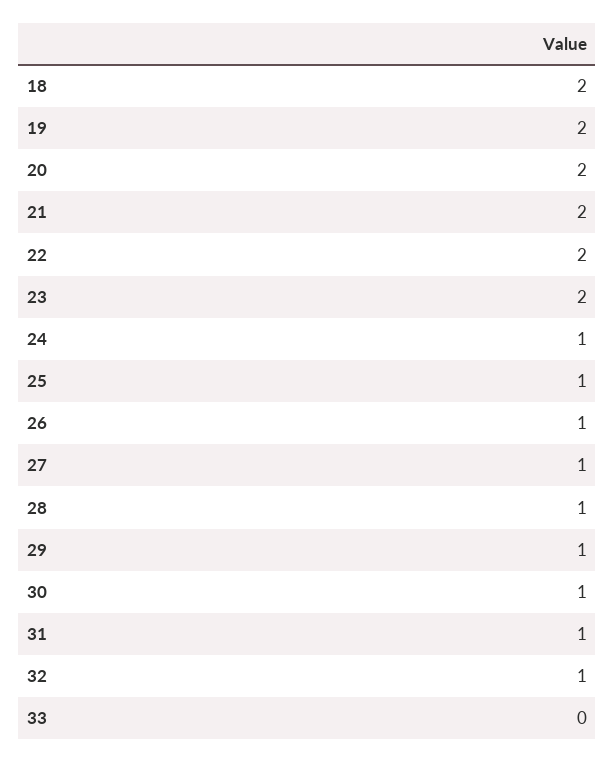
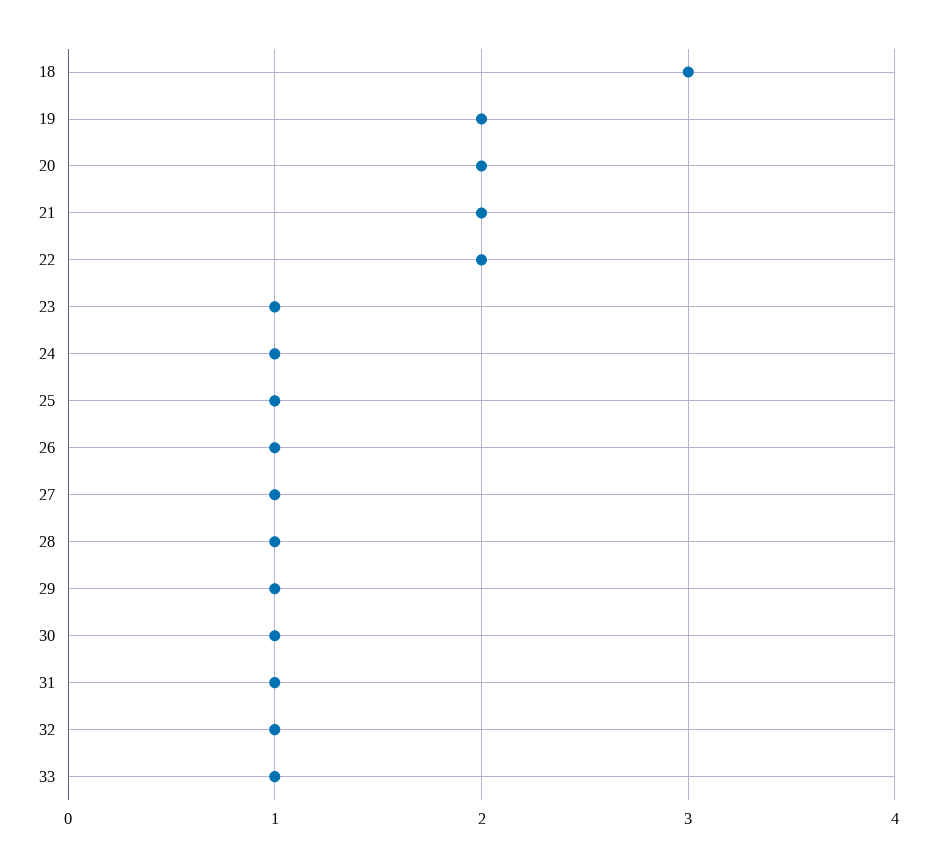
18: 2 -> 3
23: 2 -> 1
33: 0 -> 1

